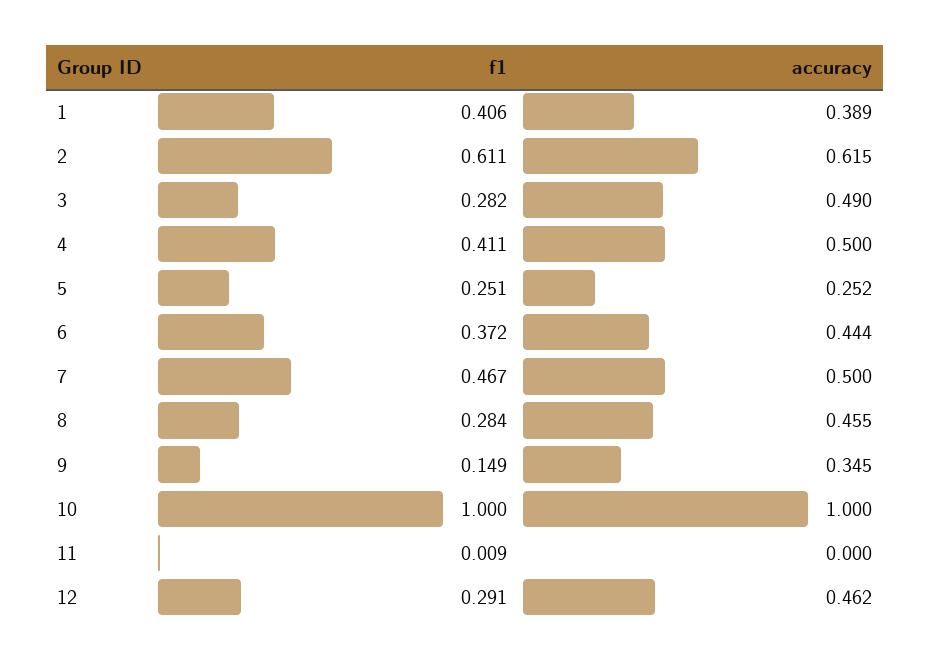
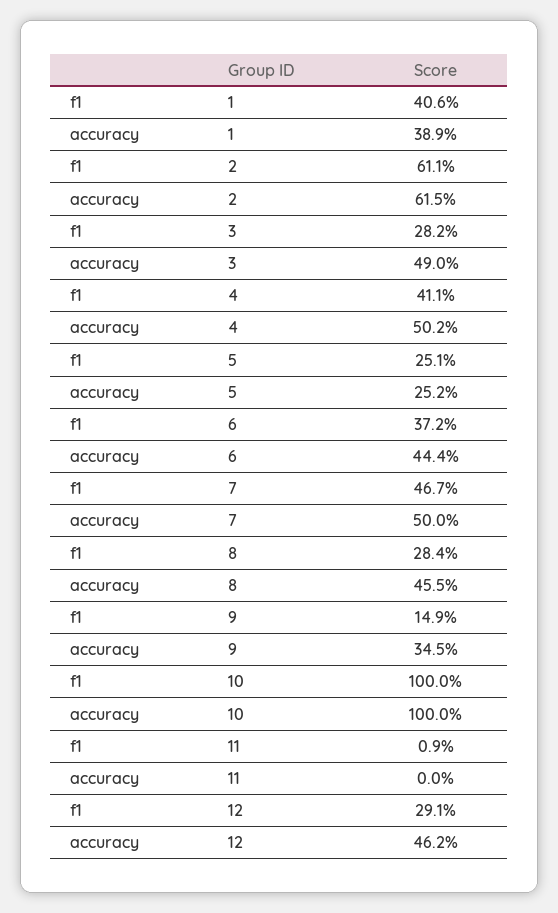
accuracy, 4: 0.5 -> 0.502

